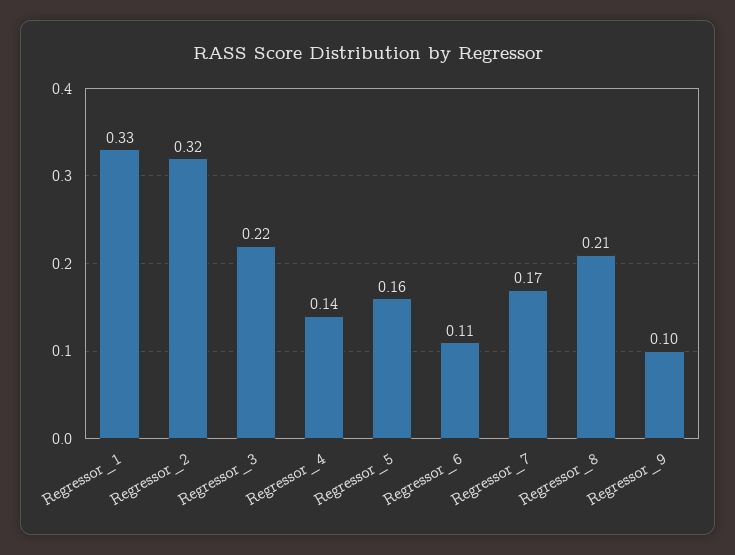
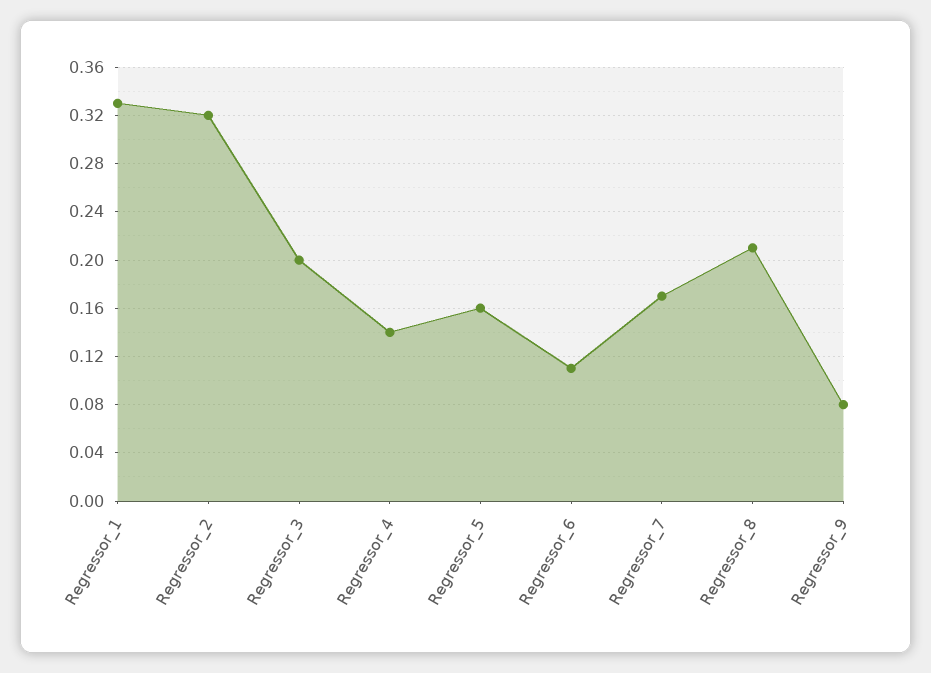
Regressor_3: 0.22 -> 0.2
Regressor_9: 0.1 -> 0.08

